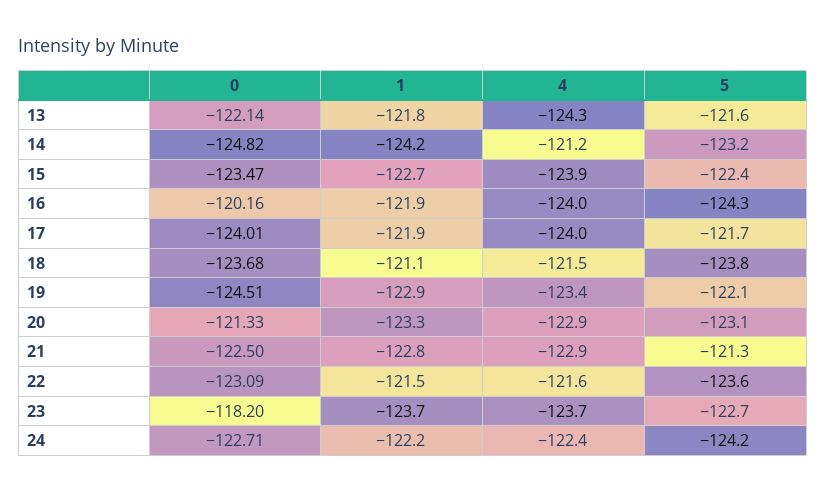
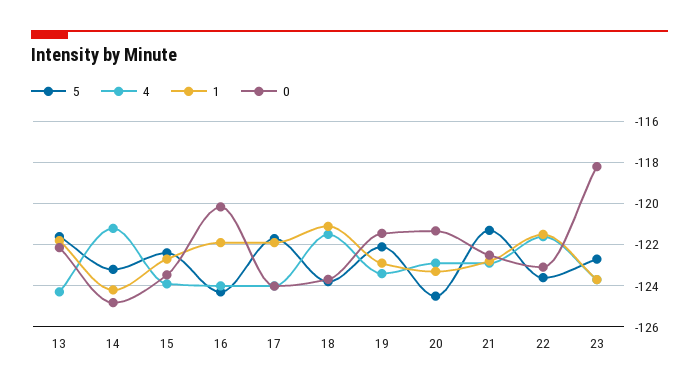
0, 19: -124.51 -> -121.5
5, 20: -123.1 -> -124.5
0, 24: -122.71 -> none
1, 24: -122.2 -> none
4, 24: -122.4 -> none
5, 24: -124.2 -> none

